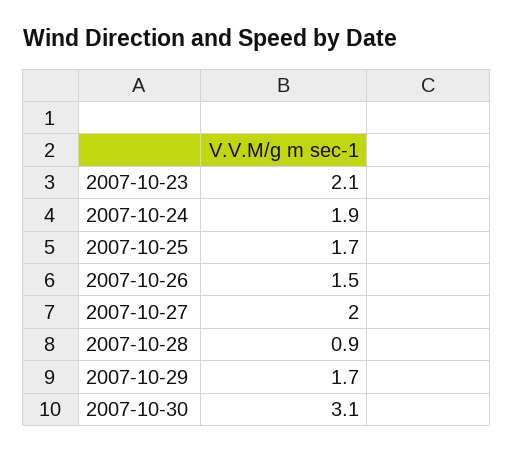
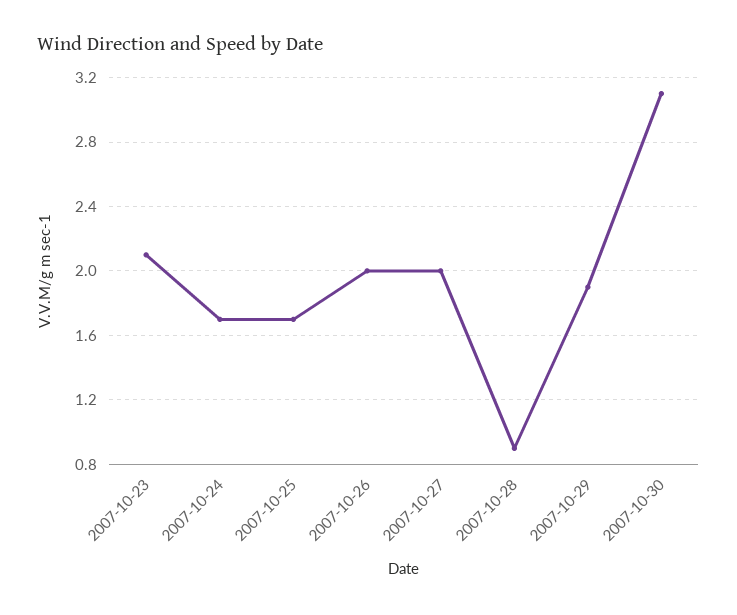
2007-10-24: 1.9 -> 1.7
2007-10-26: 1.5 -> 2
2007-10-29: 1.7 -> 1.9

